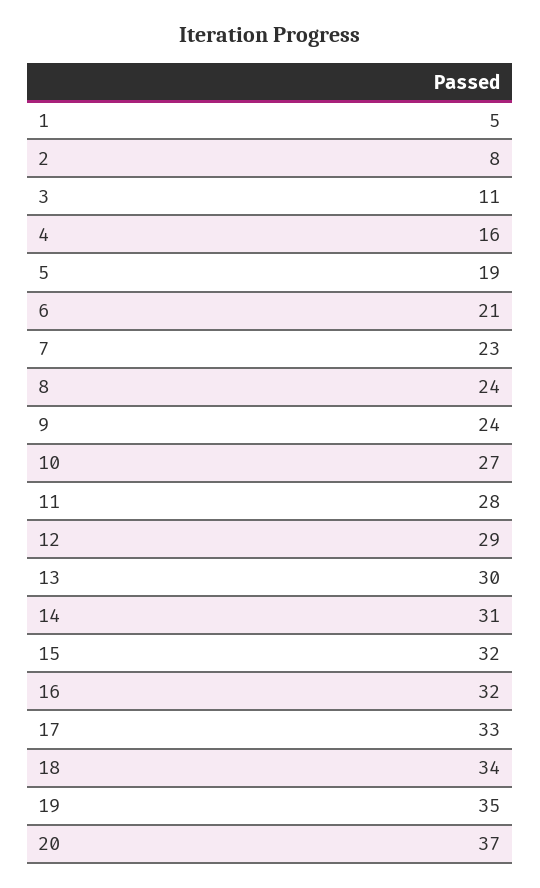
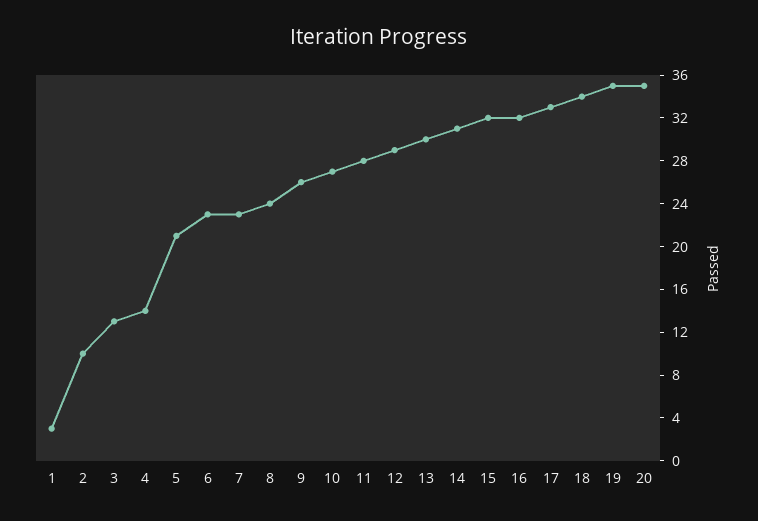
1: 5 -> 3
2: 8 -> 10
3: 11 -> 13
4: 16 -> 14
5: 19 -> 21
6: 21 -> 23
9: 24 -> 26
20: 37 -> 35

